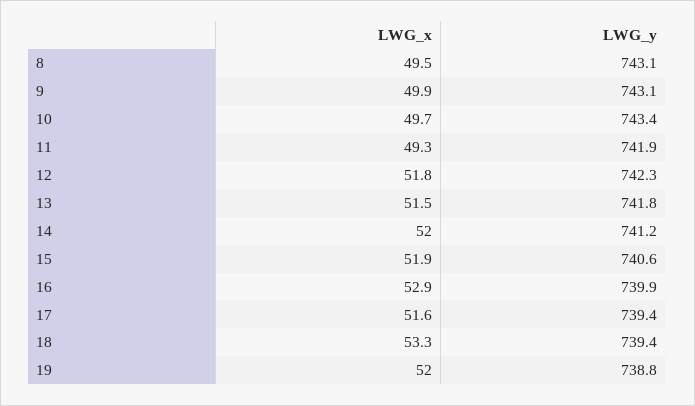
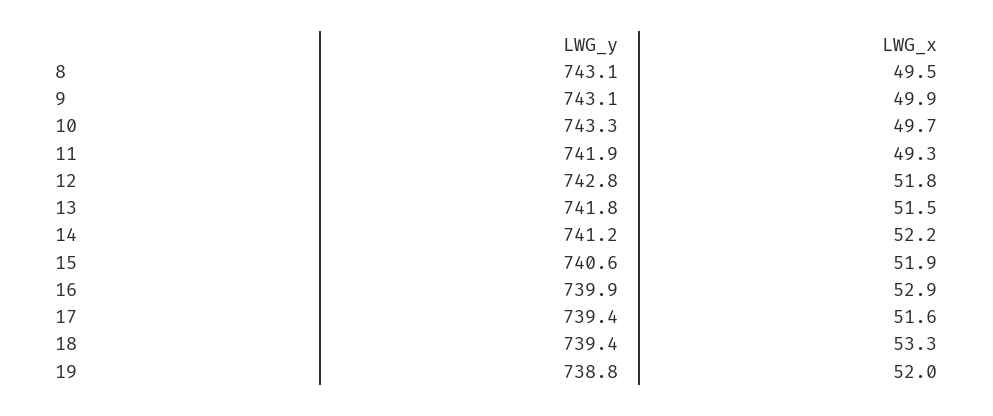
LWG_y, 10: 743.4 -> 743.3
LWG_y, 12: 742.3 -> 742.8
LWG_x, 14: 52 -> 52.2

